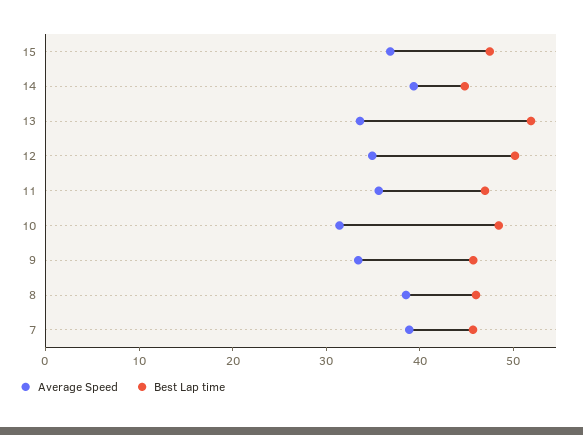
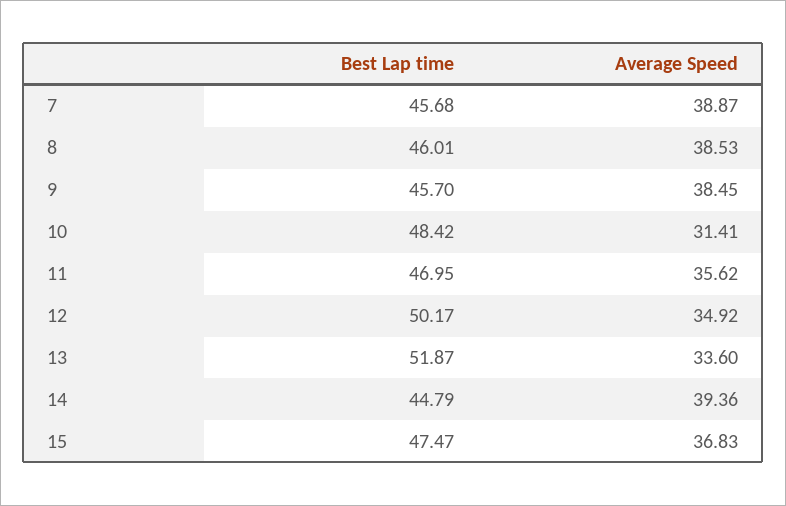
Average Speed, 9: 34 -> 38.45

